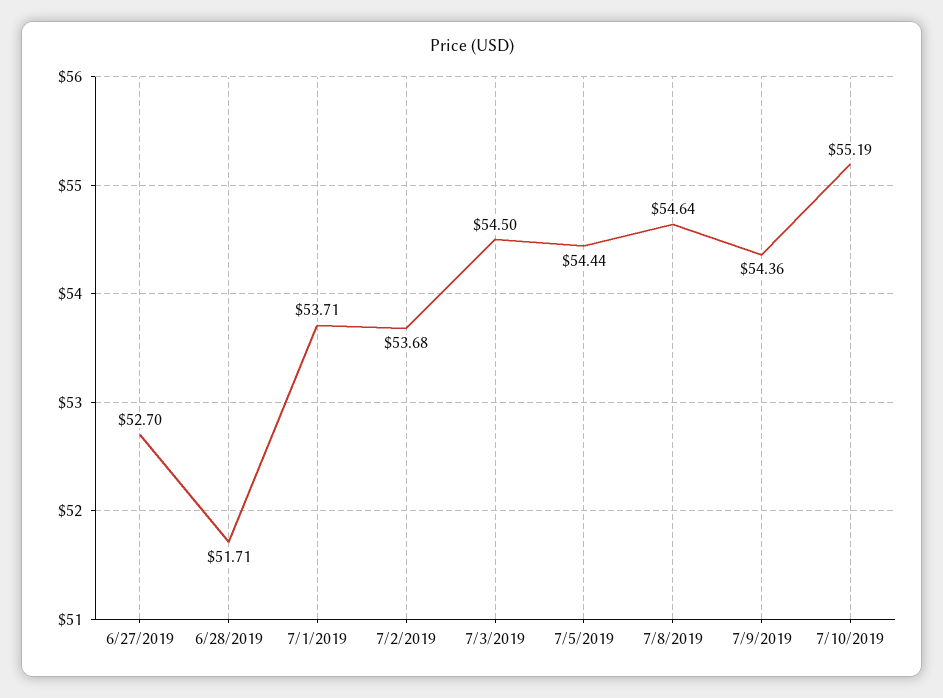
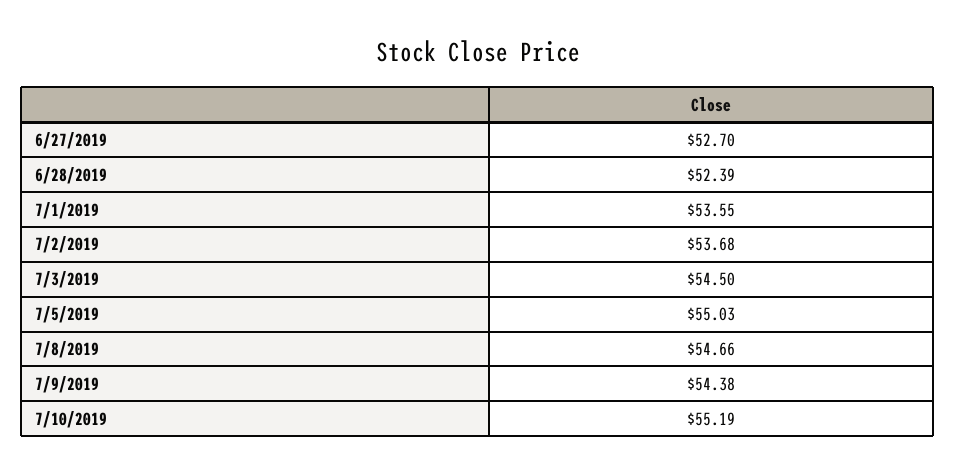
6/28/2019: 51.71 -> 52.39
7/1/2019: 53.71 -> 53.55
7/5/2019: 54.44 -> 55.03
7/8/2019: 54.64 -> 54.66
7/9/2019: 54.36 -> 54.38

